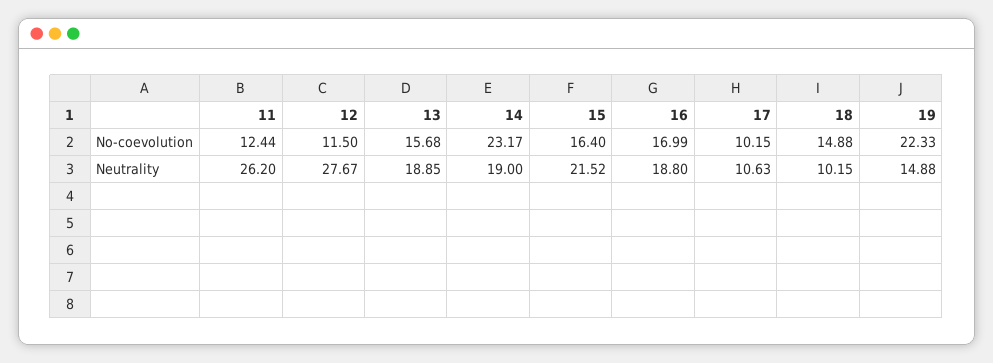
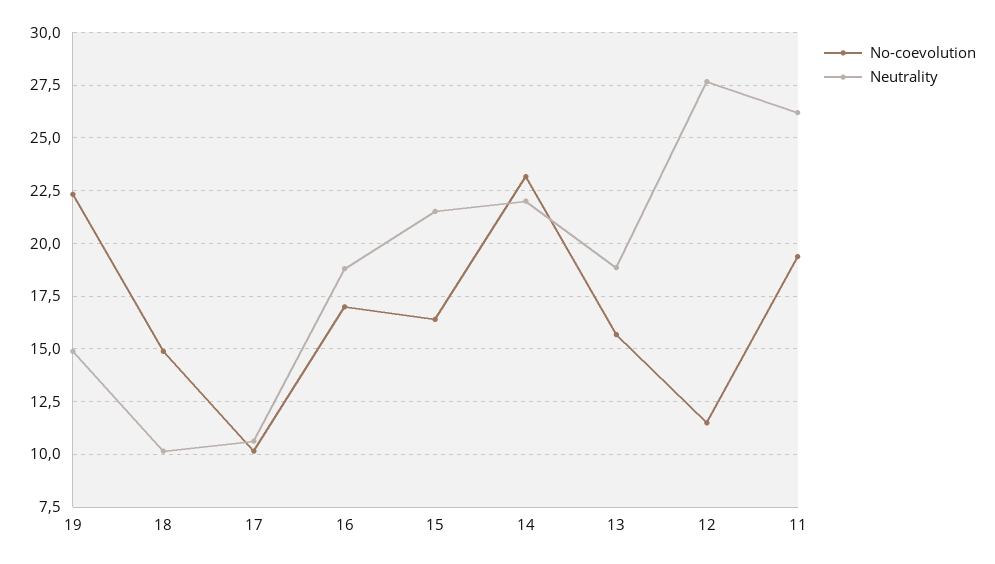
No-coevolution, 11: 12.44 -> 19.5
Neutrality, 14: 19 -> 22

